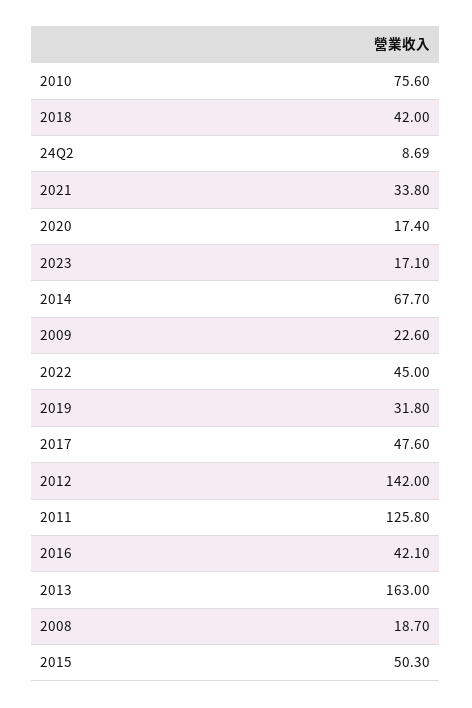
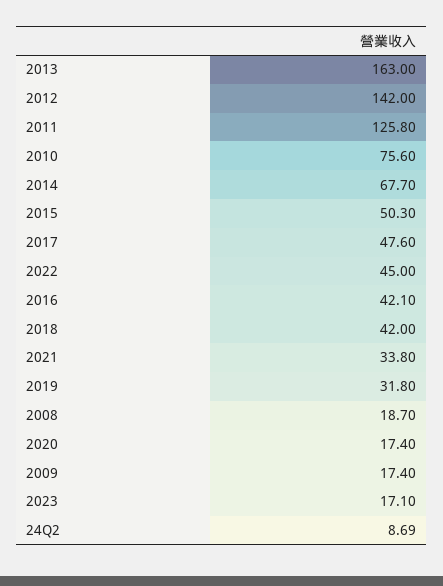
2009: 22.6 -> 17.4

